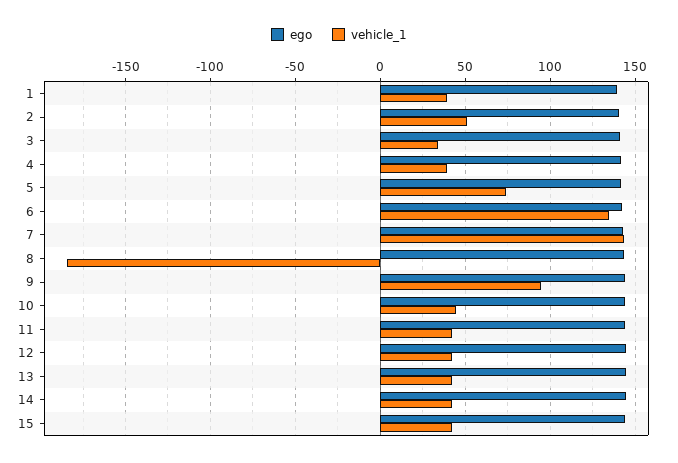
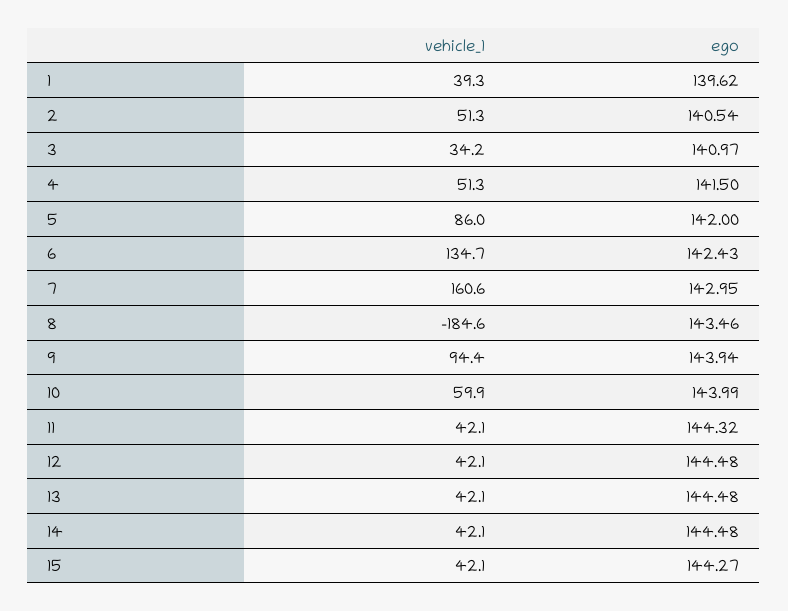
vehicle_1, 4: 40 -> 51.3
vehicle_1, 5: 75 -> 86
vehicle_1, 7: 145 -> 160.6
vehicle_1, 10: 45 -> 59.9

